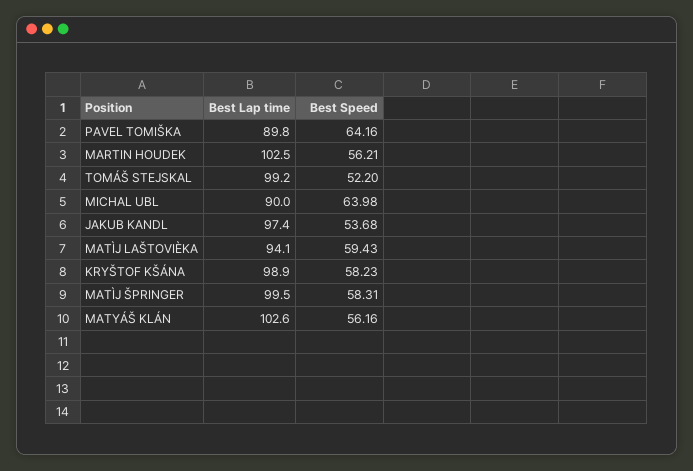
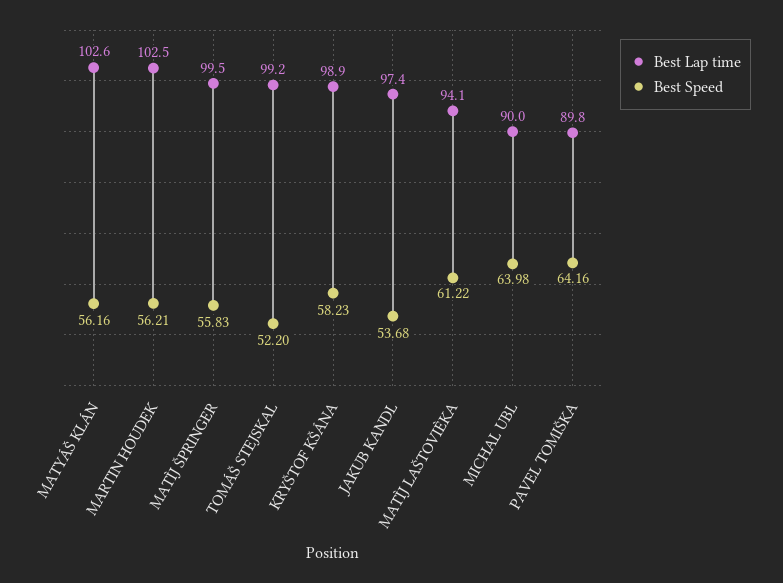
Best Speed, MATÌJ LAŠTOVIÈKA: 59.43 -> 61.22
Best Speed, MATÌJ ŠPRINGER: 58.31 -> 55.83

